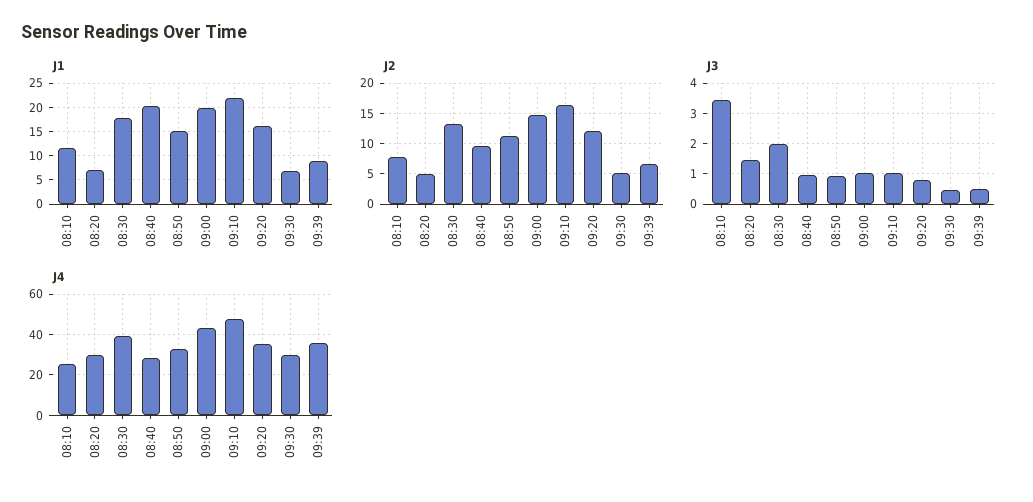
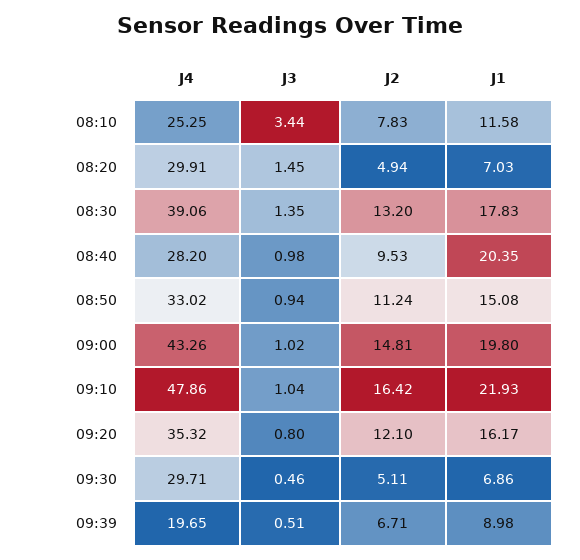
J3, 08:30: 2 -> 1.35
J4, 09:39: 35 -> 19.65

